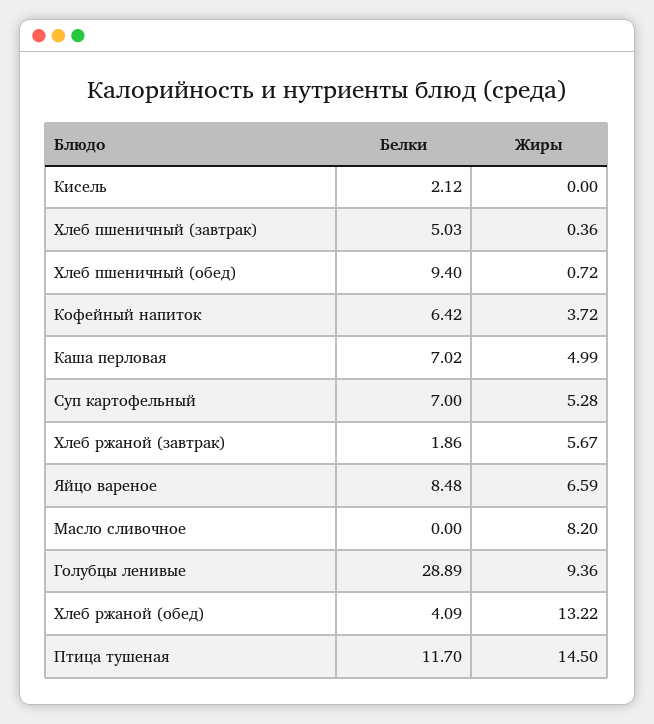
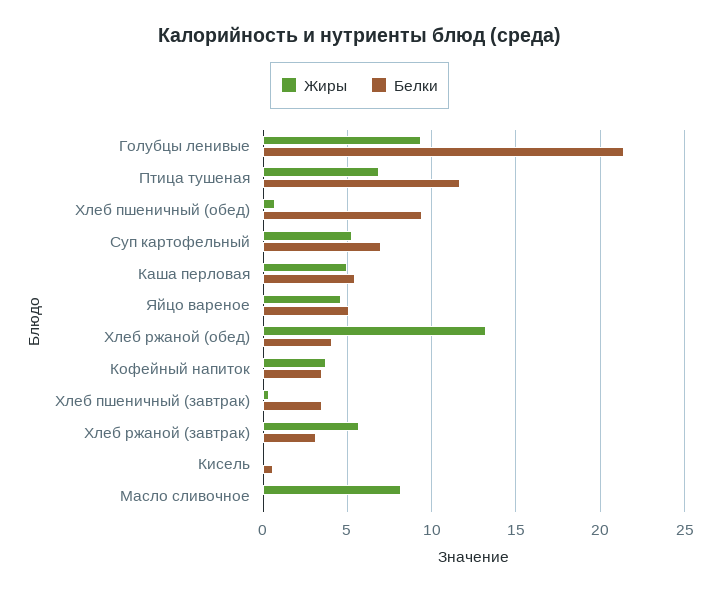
Белки, Кисель: 2.12 -> 0.5
Белки, Хлеб пшеничный (завтрак): 5.03 -> 3.5
Белки, Кофейный напиток: 6.42 -> 3.5
Белки, Каша перловая: 7.02 -> 5.5
Белки, Хлеб ржаной (завтрак): 1.86 -> 3
Белки, Яйцо вареное: 8.48 -> 5
Жиры, Яйцо вареное: 6.59 -> 4.5
Белки, Голубцы ленивые: 28.89 -> 21.5
Жиры, Птица тушеная: 14.5 -> 7

